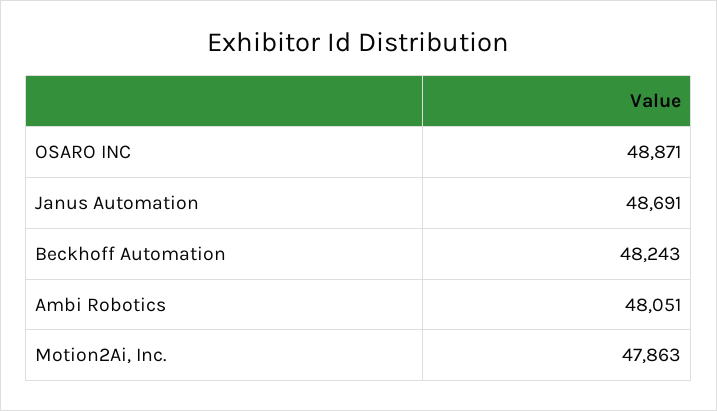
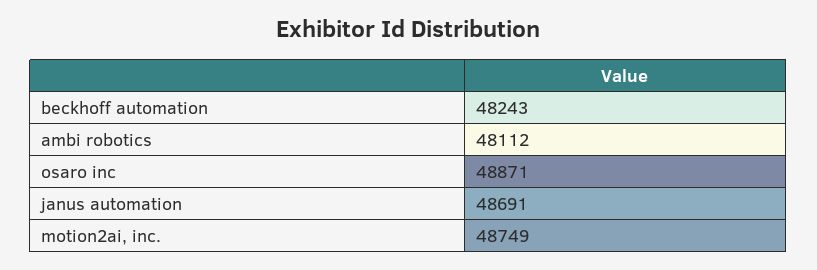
Ambi Robotics: 48051 -> 48112
Motion2Ai, Inc.: 47863 -> 48749

